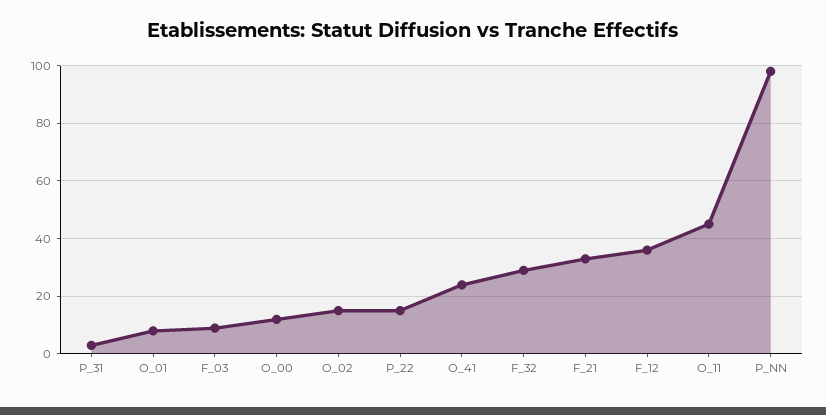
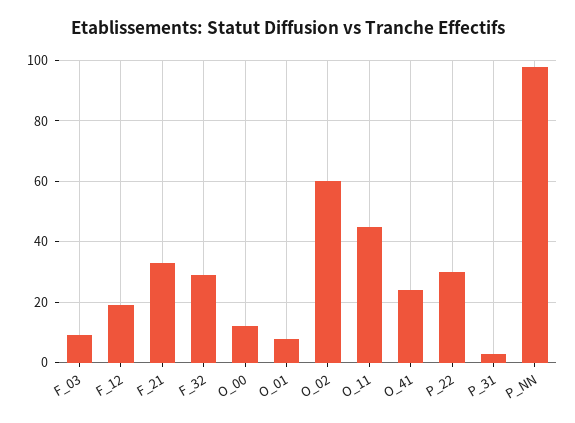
O_02: 15 -> 60
P_22: 15 -> 30
F_12: 35 -> 20

